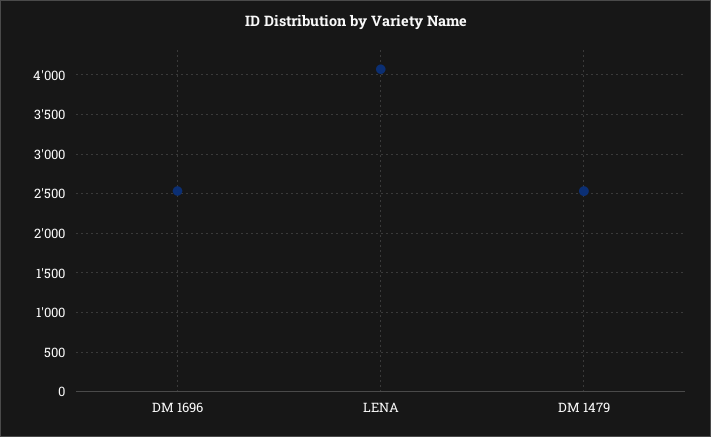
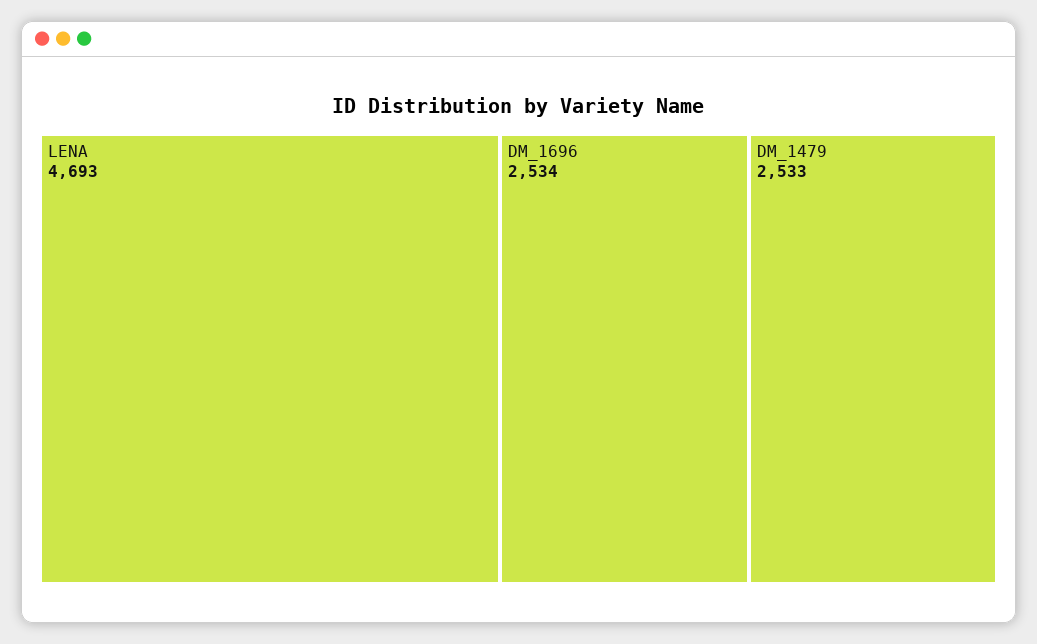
LENA: 4100 -> 4693

